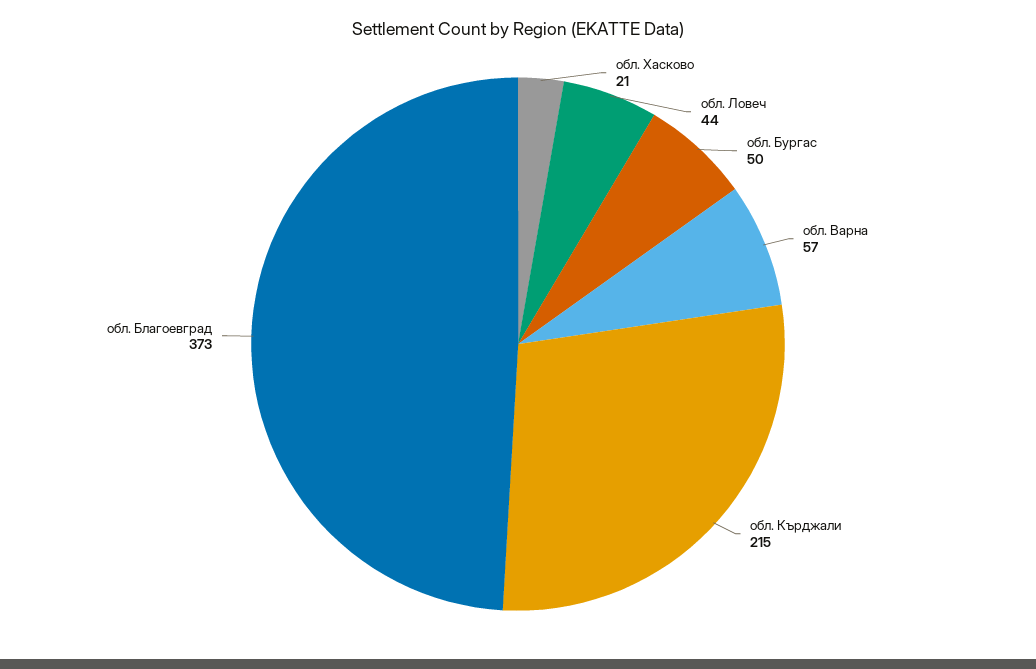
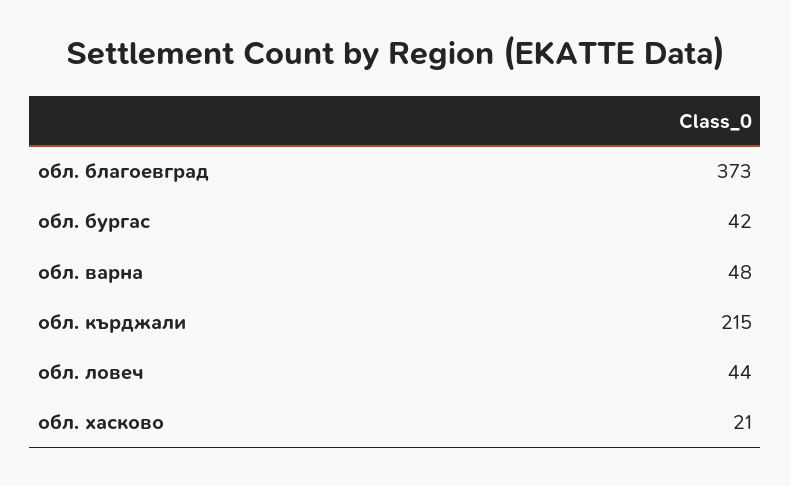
обл. Бургас: 50 -> 42
обл. Варна: 57 -> 48

